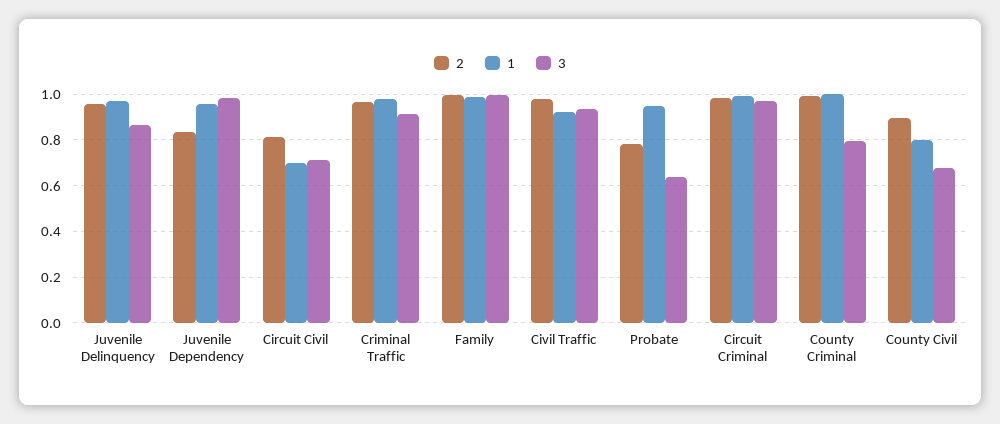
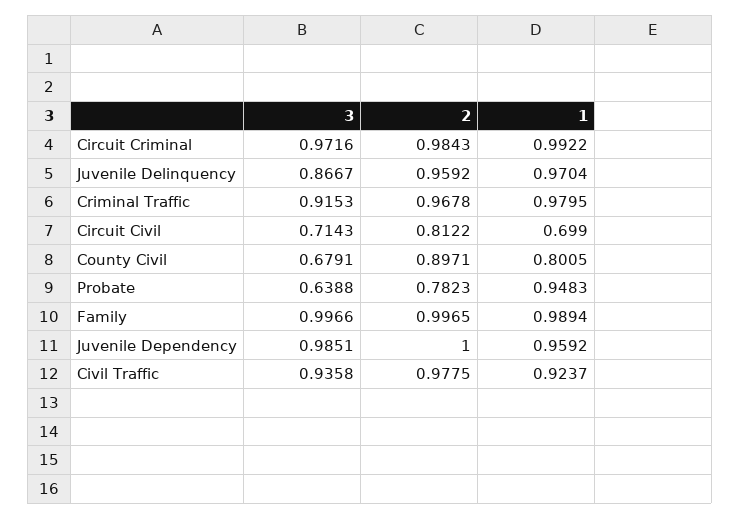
2, Juvenile Dependency: 0.85 -> 1
2, County Criminal: 1 -> none
1, County Criminal: 1 -> none
3, County Criminal: 0.8 -> none

